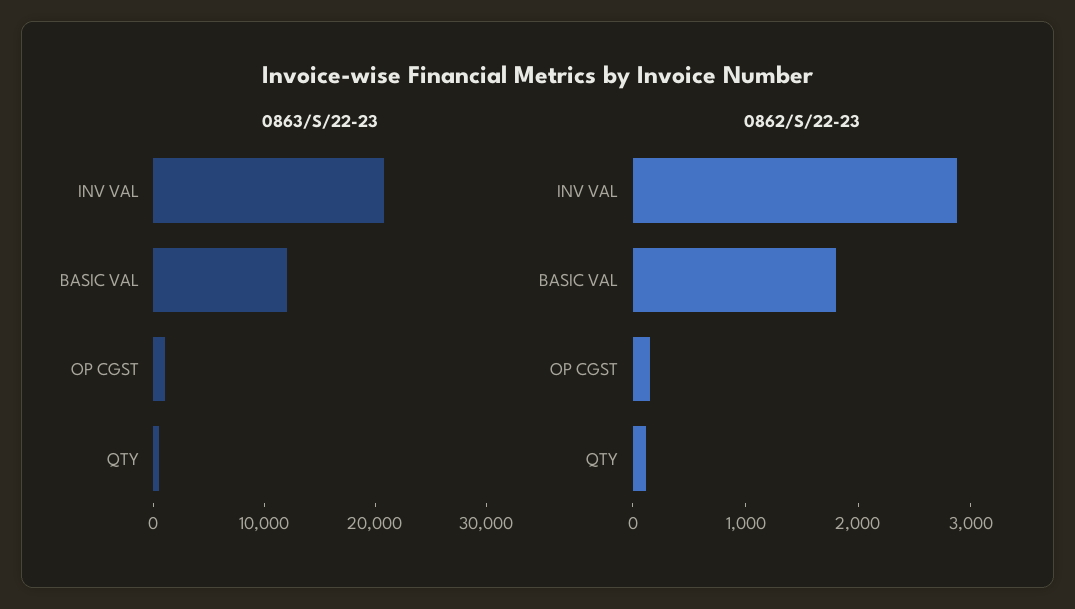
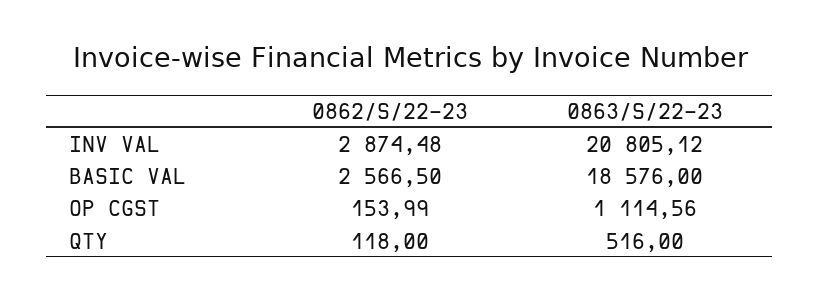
0863/S/22-23, BASIC VAL: 12000 -> 18576
0862/S/22-23, BASIC VAL: 1800 -> 2566.5

